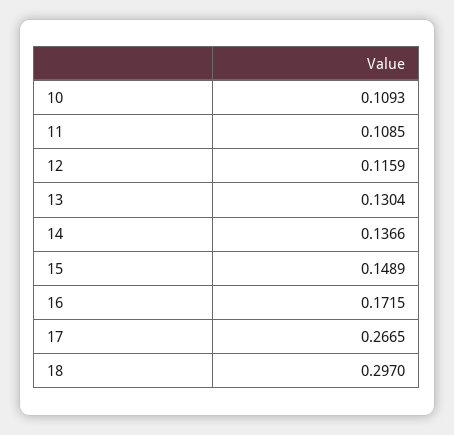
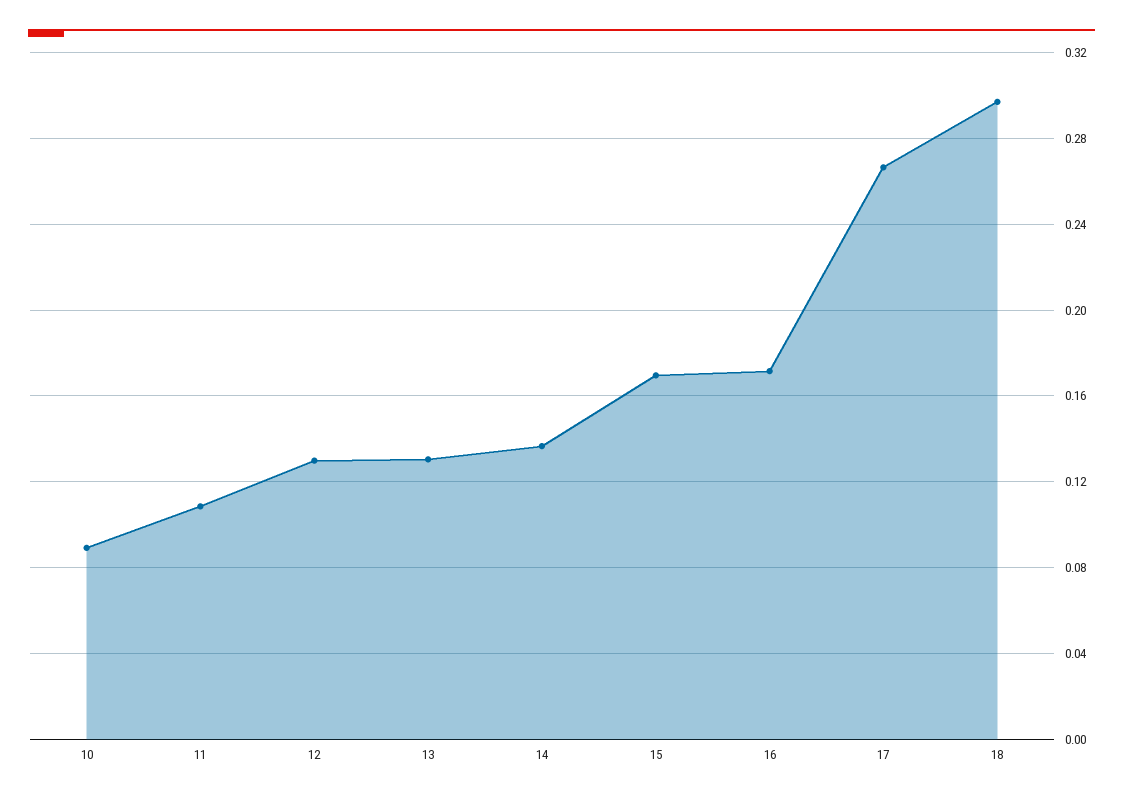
10: 0.1093 -> 0.09
12: 0.1159 -> 0.13
15: 0.1489 -> 0.17

